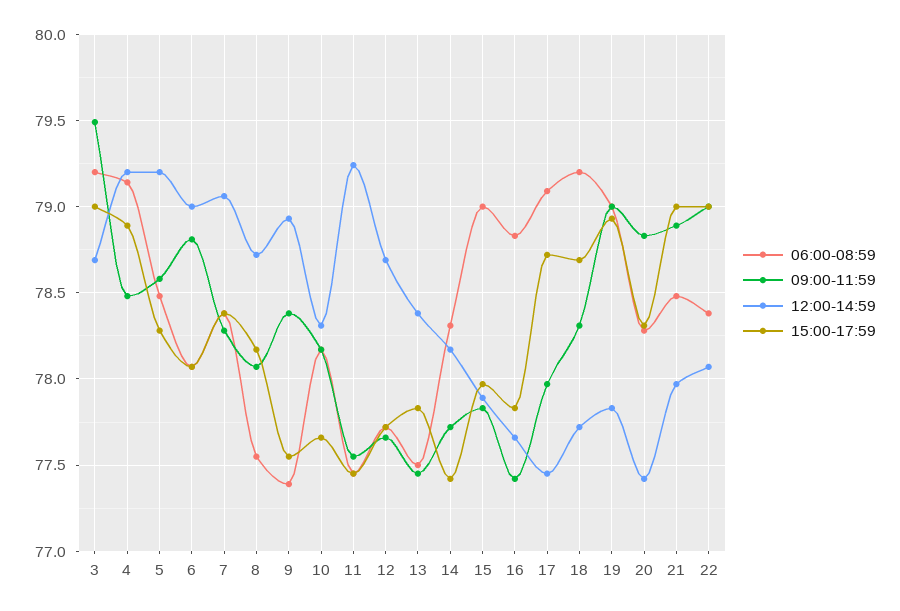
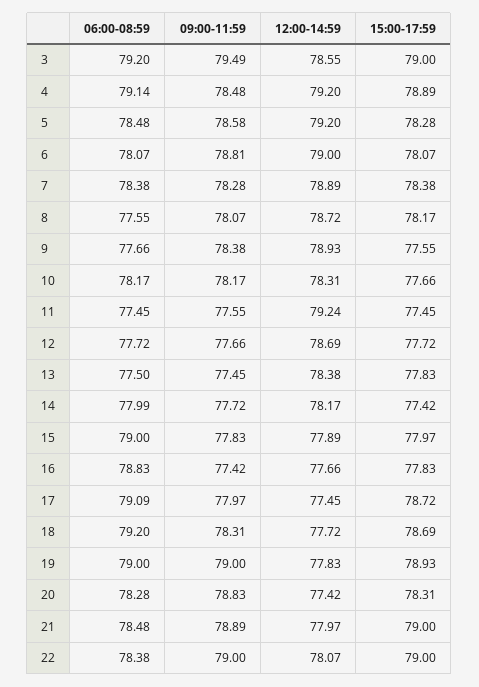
12:00-14:59, 3: 78.7 -> 78.55
12:00-14:59, 7: 79.05 -> 78.89
06:00-08:59, 9: 77.4 -> 77.66
06:00-08:59, 14: 78.3 -> 77.99

